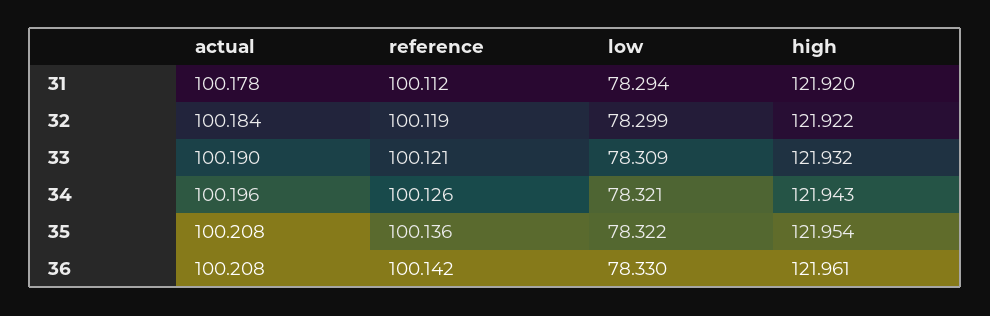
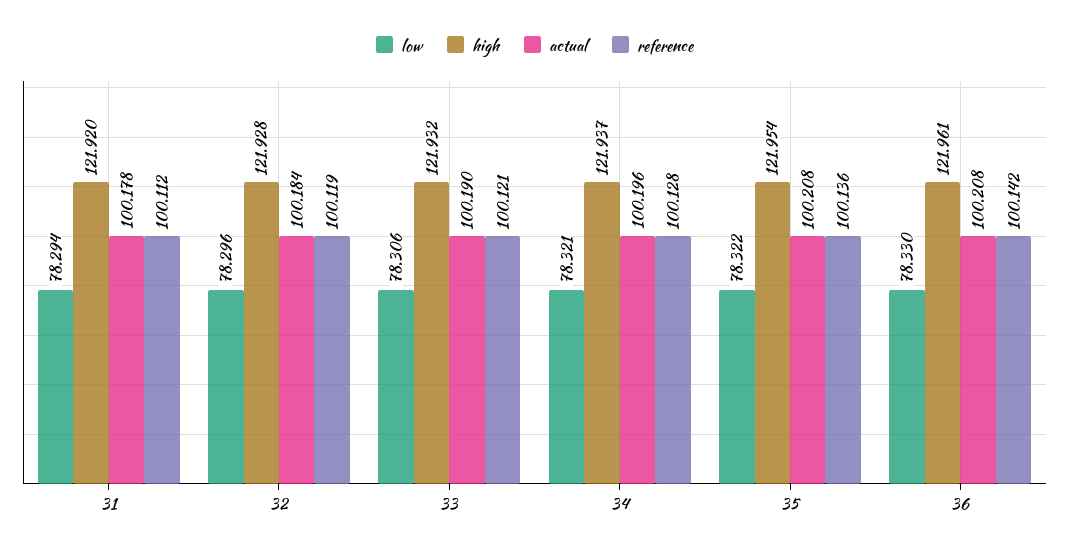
low, 32: 78.299 -> 78.296
high, 32: 121.922 -> 121.928
low, 33: 78.309 -> 78.306
reference, 34: 100.126 -> 100.128
high, 34: 121.943 -> 121.937

